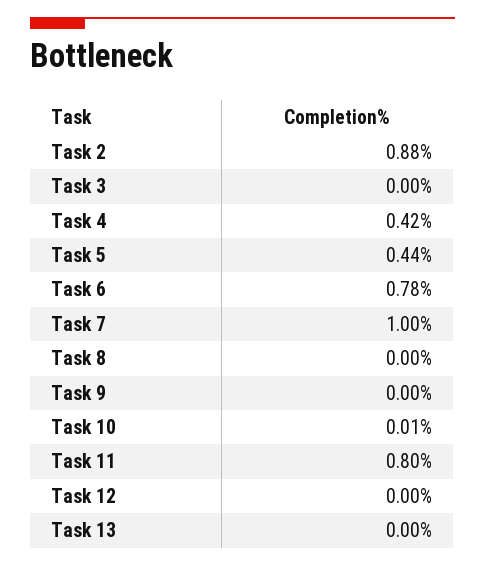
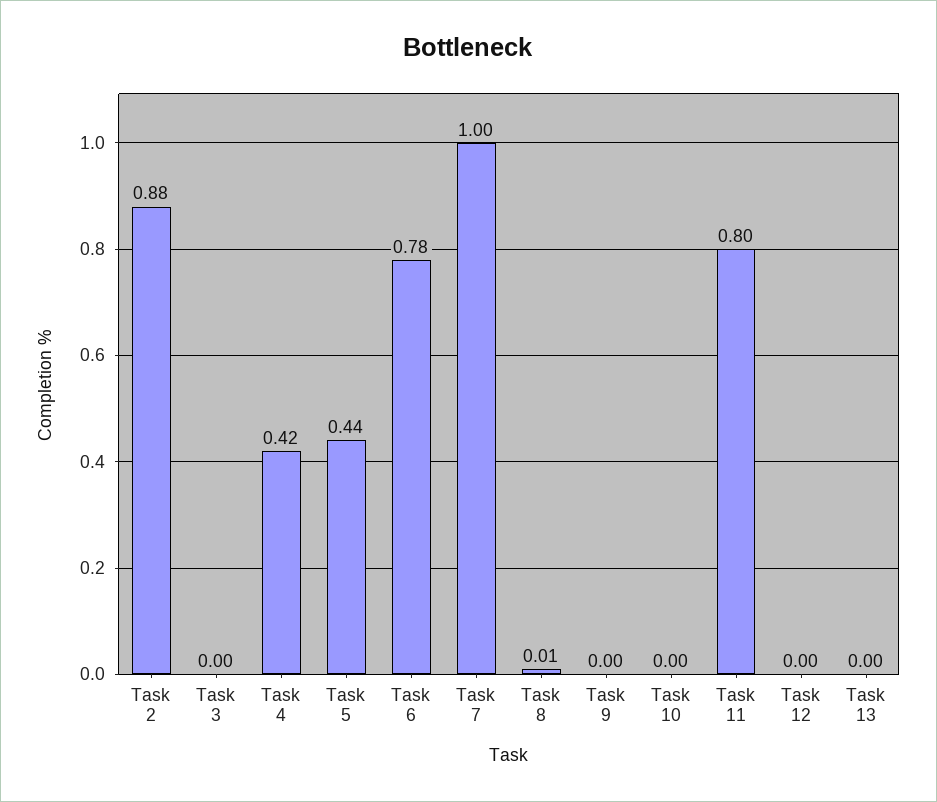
Task 8: 0 -> 0.01
Task 10: 0.01 -> 0

